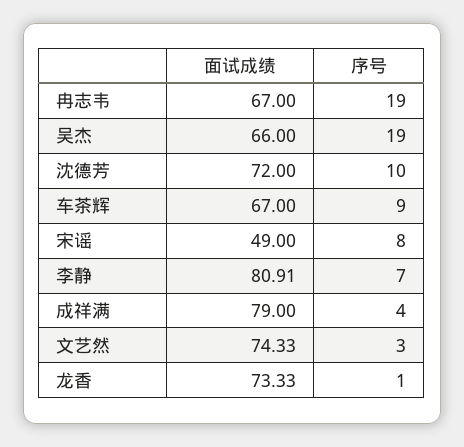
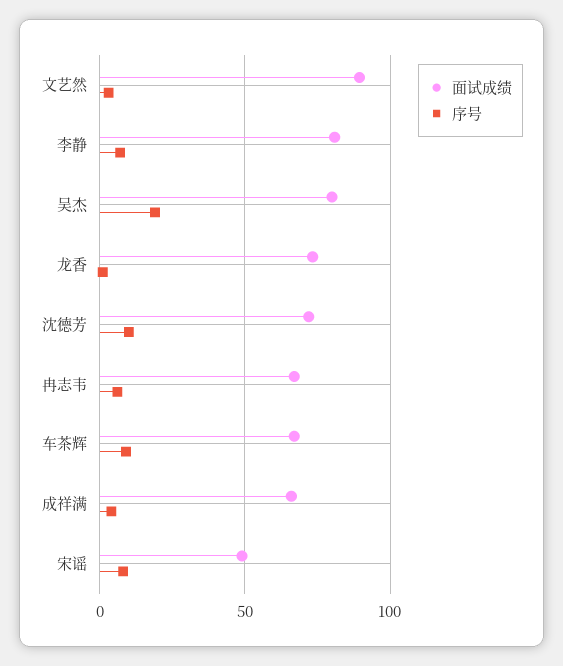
序号, 冉志韦: 19 -> 5
面试成绩, 吴杰: 66 -> 80
面试成绩, 成祥满: 79 -> 65
面试成绩, 文艺然: 74.33 -> 90

